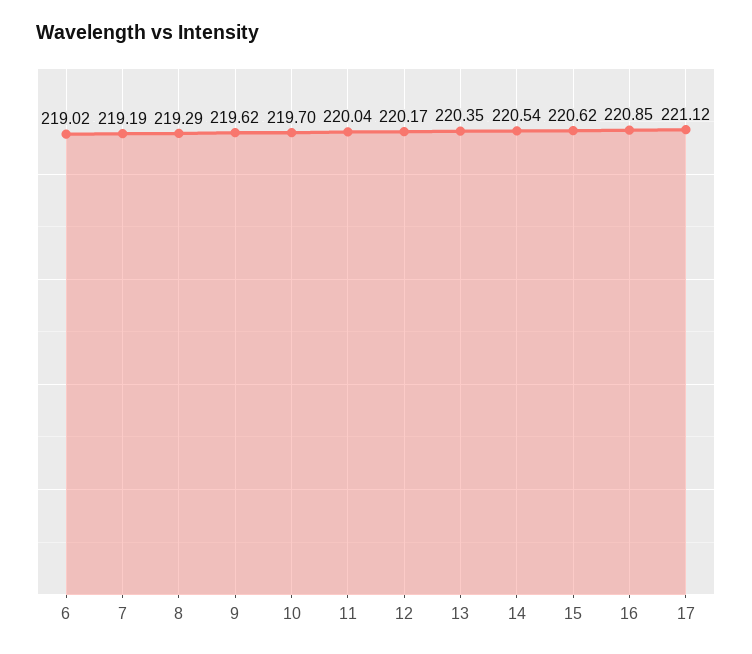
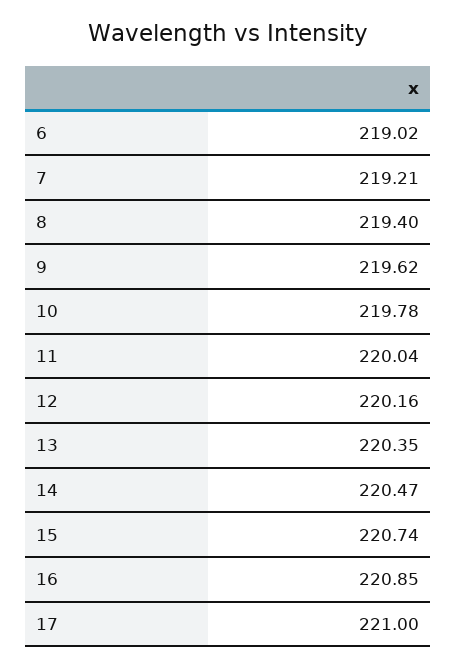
7: 219.19 -> 219.21
8: 219.29 -> 219.4
10: 219.7 -> 219.78
12: 220.17 -> 220.16
14: 220.54 -> 220.47
15: 220.62 -> 220.74
17: 221.12 -> 221

